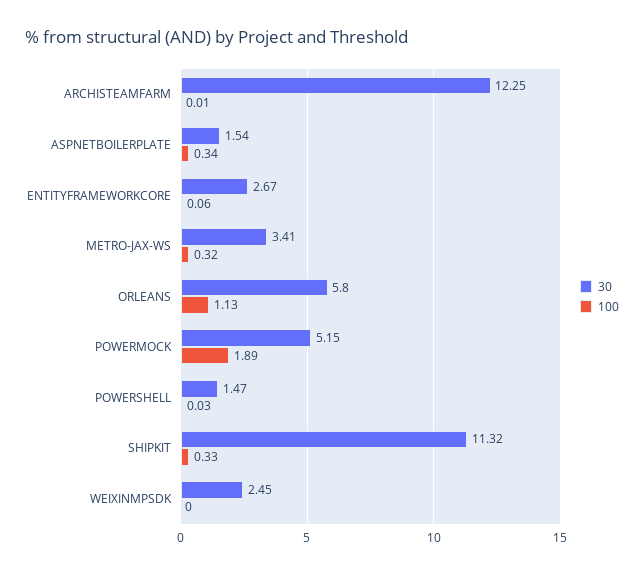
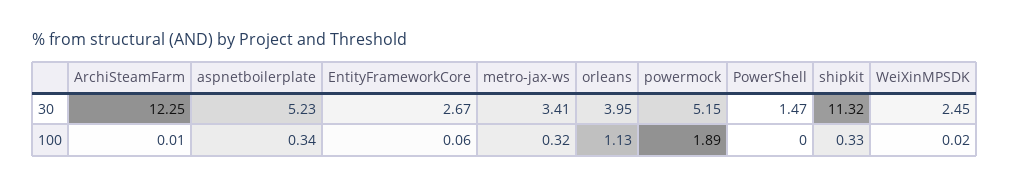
30, ASPNETBOILERPLATE: 1.54 -> 5.23
30, ORLEANS: 5.8 -> 3.95
100, POWERSHELL: 0.03 -> 0
100, WEIXINMPSDK: 0 -> 0.02

